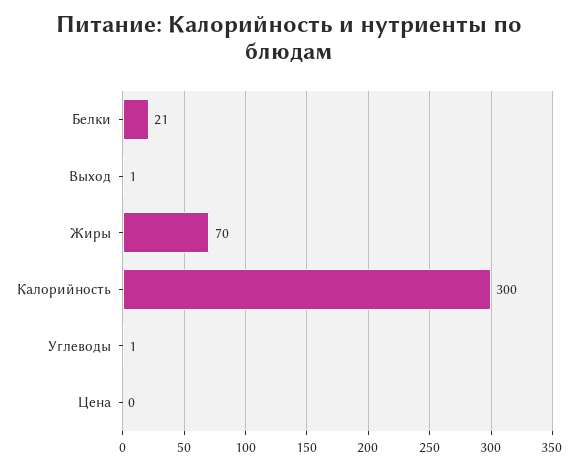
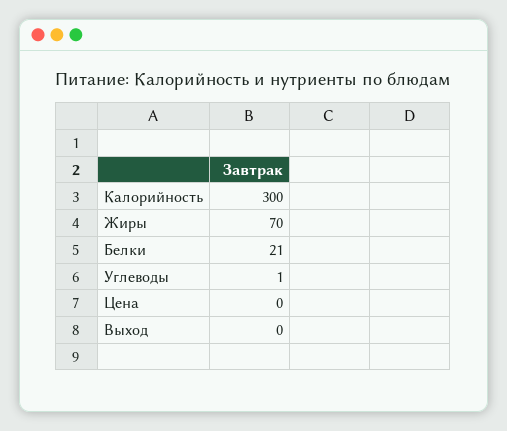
Выход: 1 -> 0

